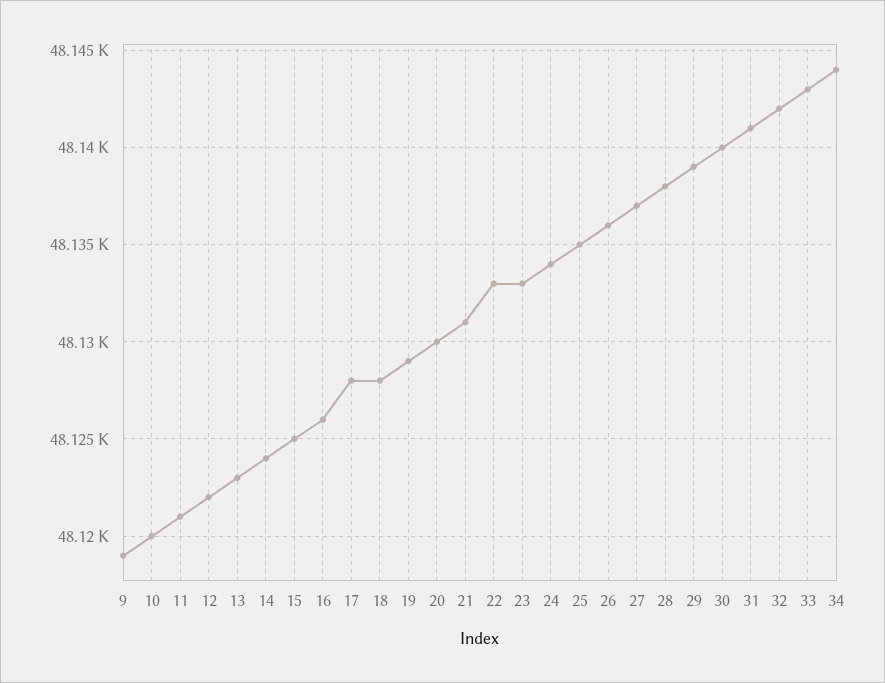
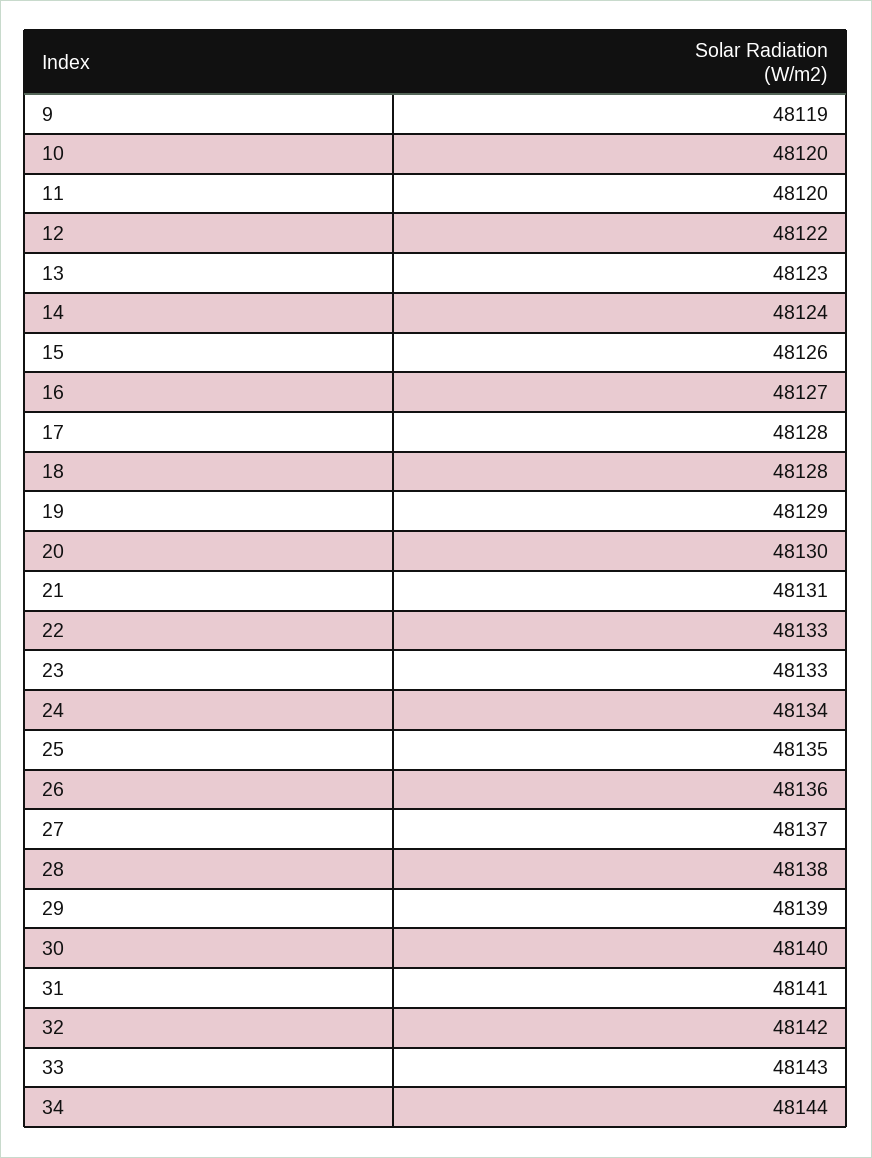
11: 48121 -> 48120
15: 48125 -> 48126
16: 48126 -> 48127

